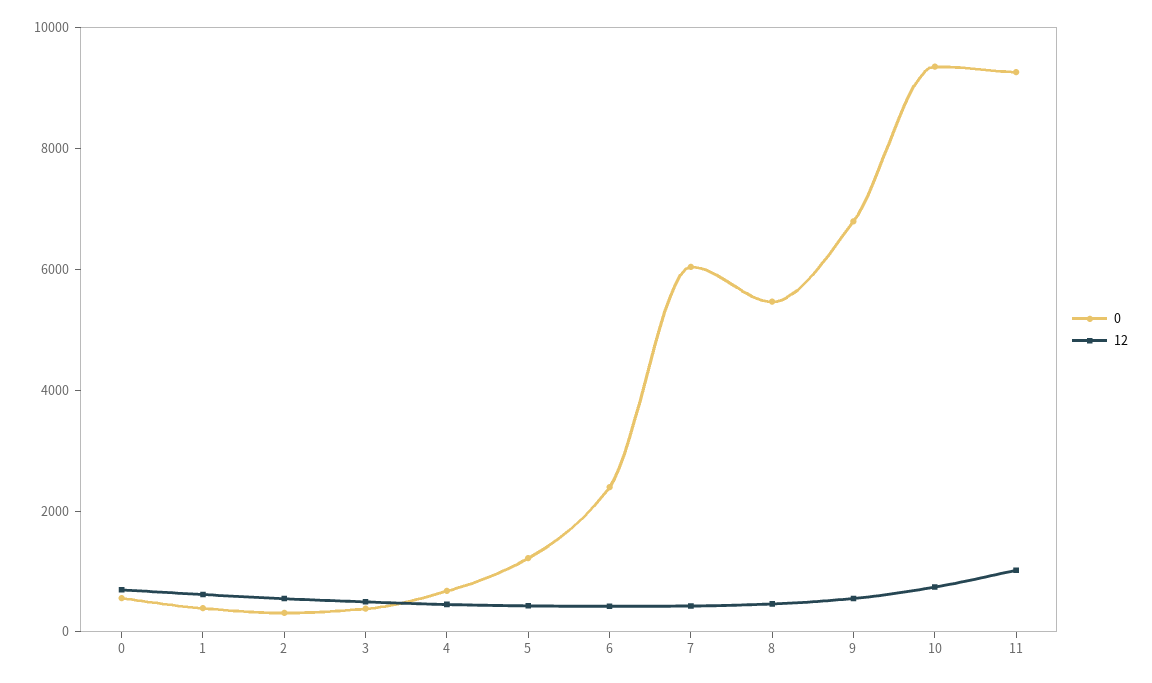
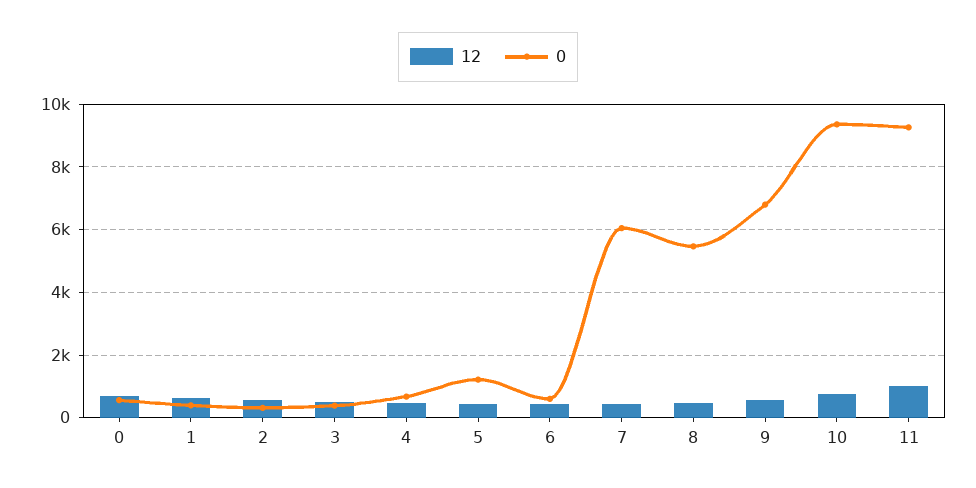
0, 6: 2500 -> 600

